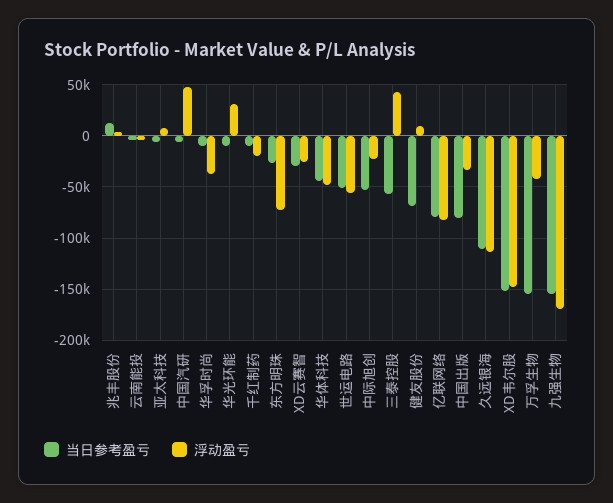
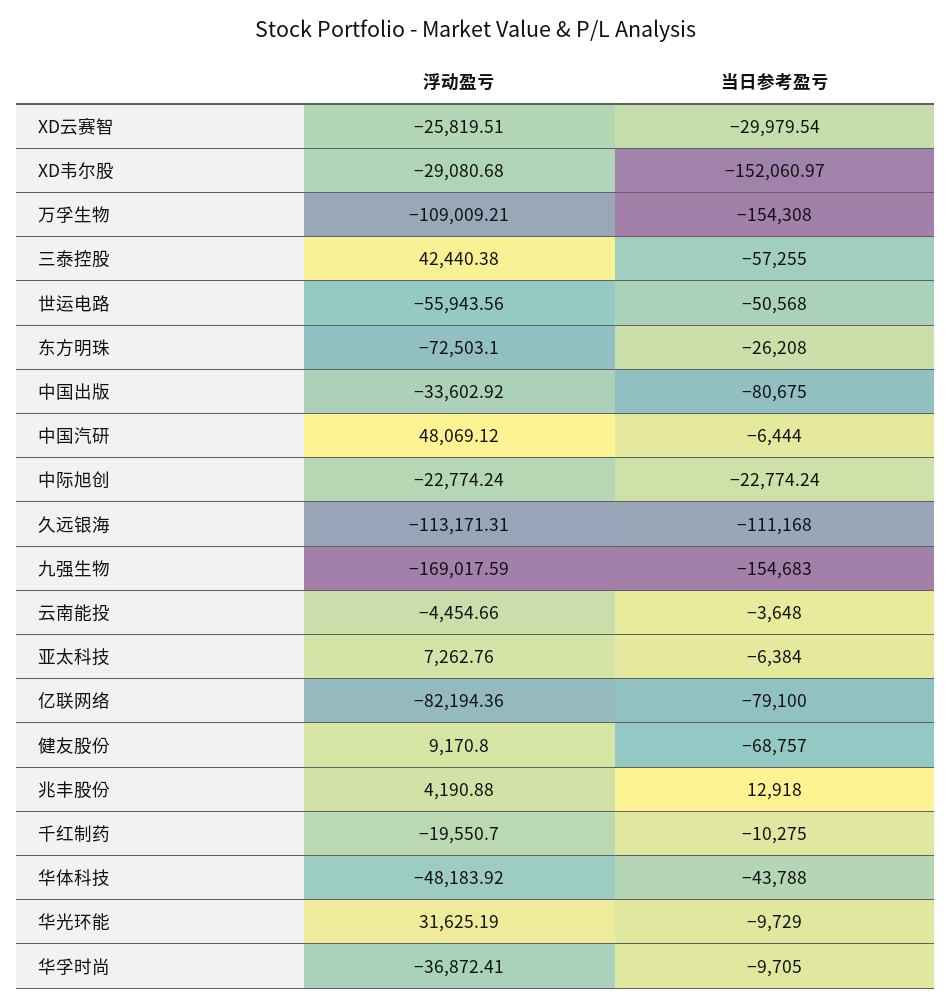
当日参考盈亏, 中际旭创: -50000 -> -22774.24
浮动盈亏, XD韦尔股: -150000 -> -29080.68
浮动盈亏, 万孚生物: -40000 -> -109009.21

